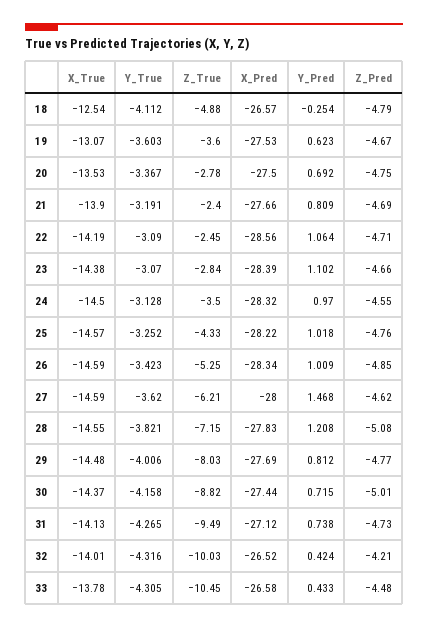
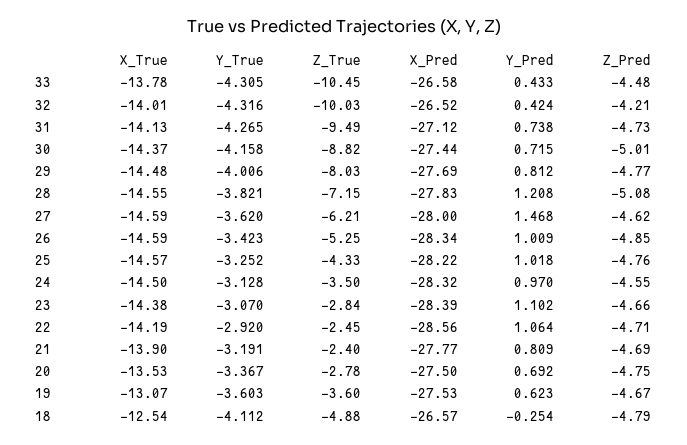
X_Pred, 21: -27.66 -> -27.77
Y_True, 22: -3.09 -> -2.92

